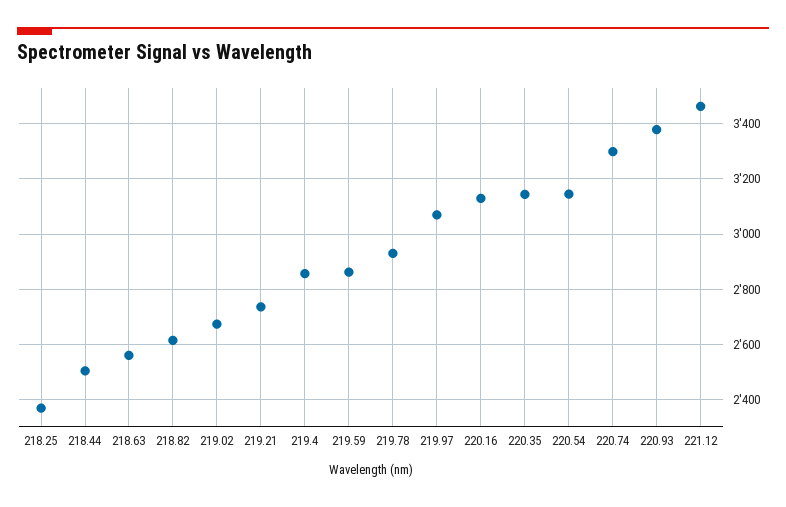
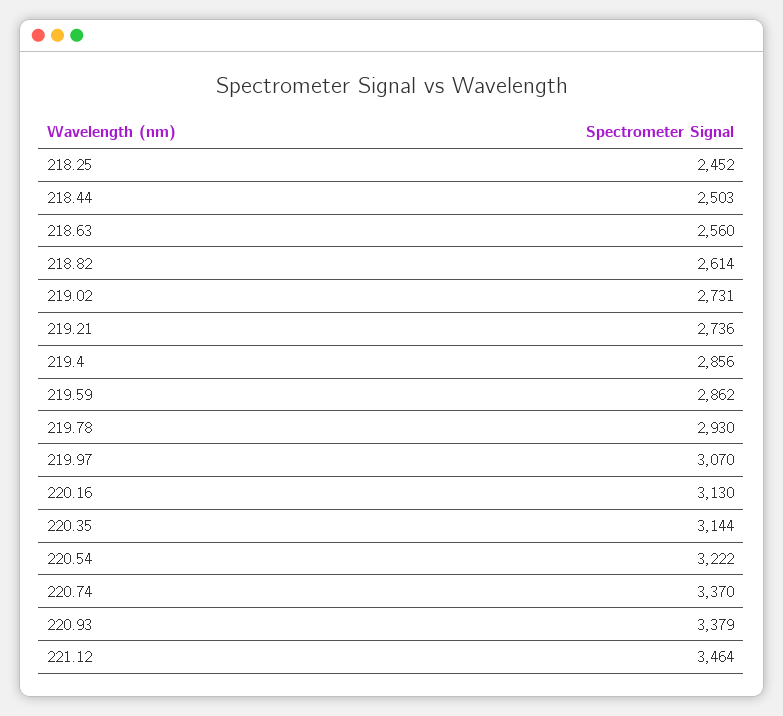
218.25: 2375 -> 2452
219.02: 2675 -> 2731
220.54: 3150 -> 3222
220.74: 3300 -> 3370

